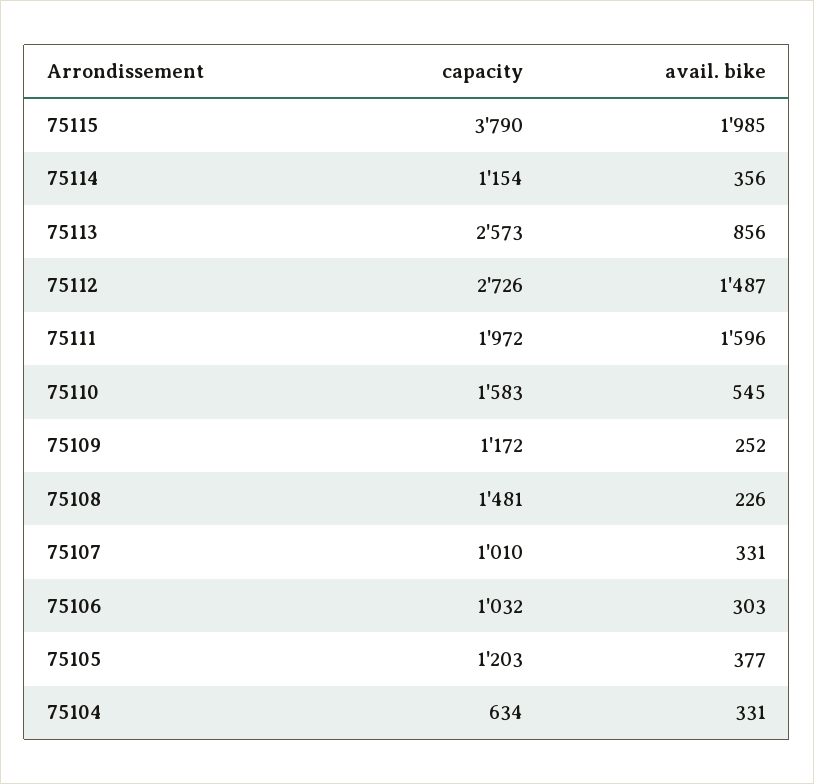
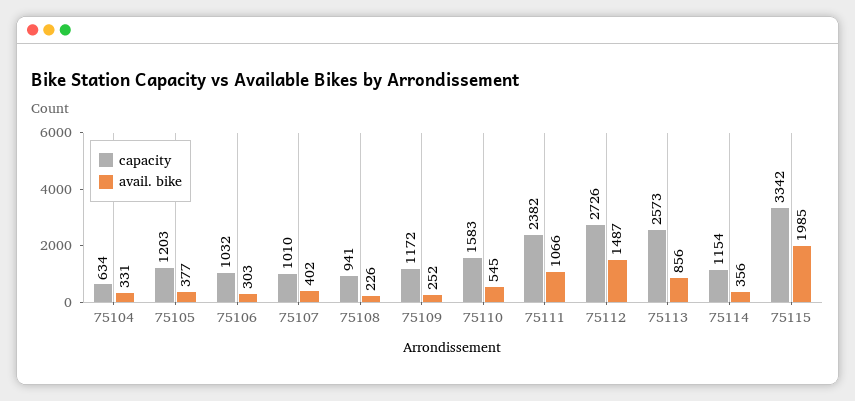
capacity, 75115: 3790 -> 3342
capacity, 75111: 1972 -> 2382
avail. bike, 75111: 1596 -> 1066
capacity, 75108: 1481 -> 941
avail. bike, 75107: 331 -> 402

